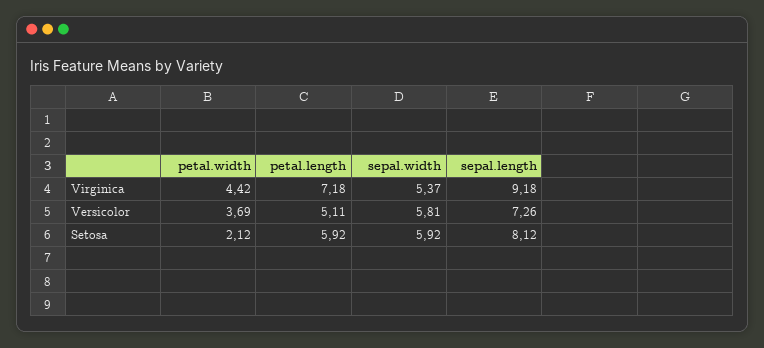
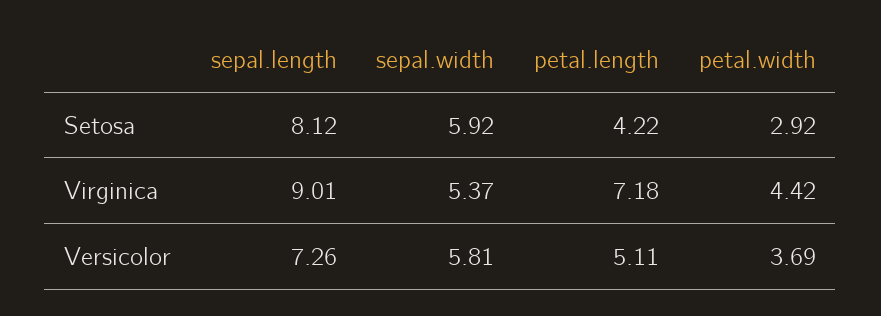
sepal.length, Virginica: 9.18 -> 9.01
petal.width, Setosa: 2.12 -> 2.92
petal.length, Setosa: 5.92 -> 4.22

